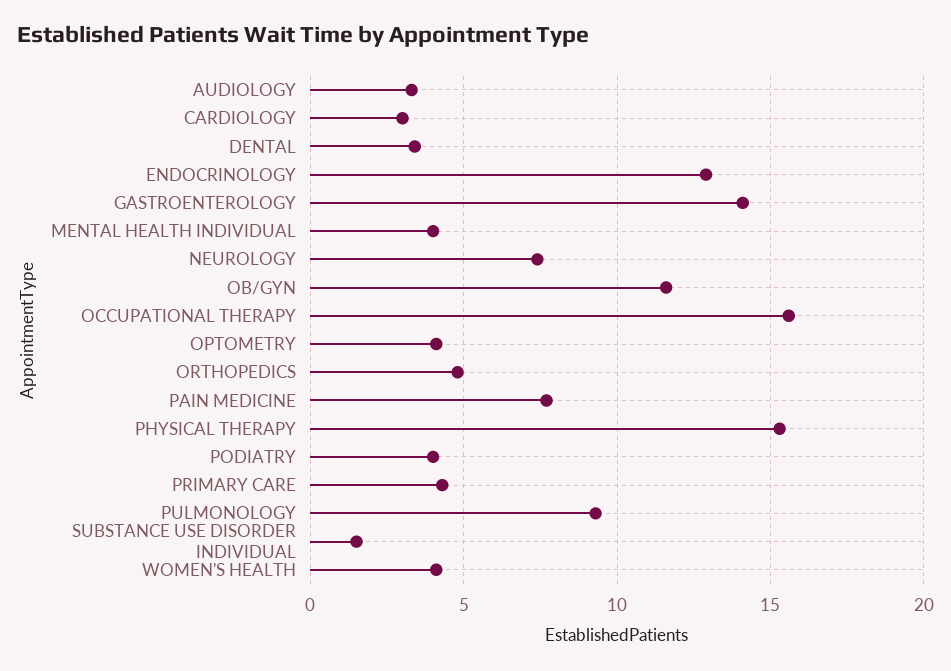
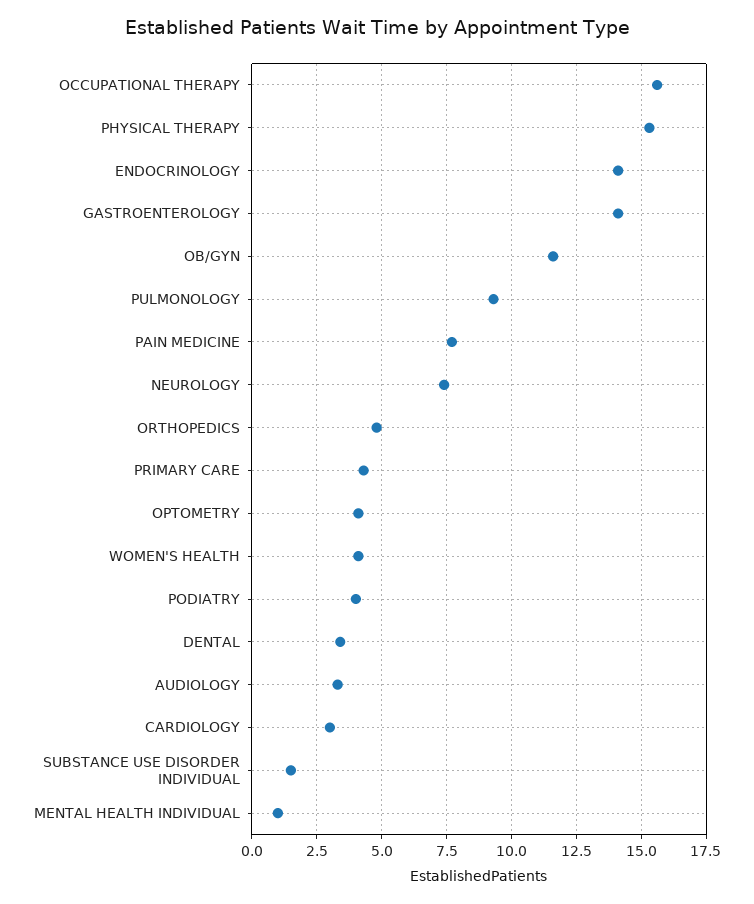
ENDOCRINOLOGY: 13 -> 14
MENTAL HEALTH INDIVIDUAL: 4 -> 1

